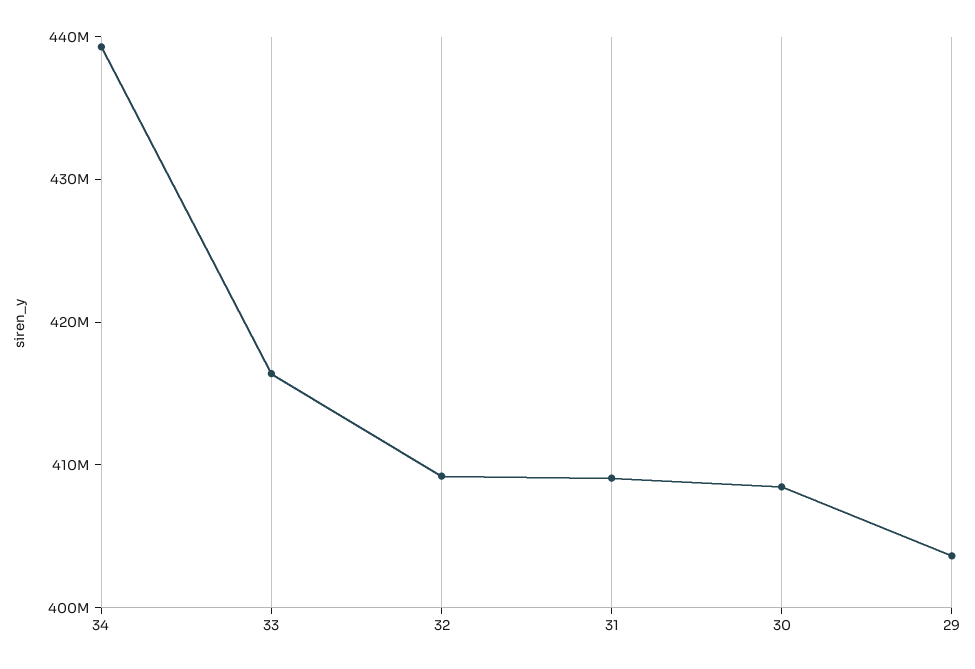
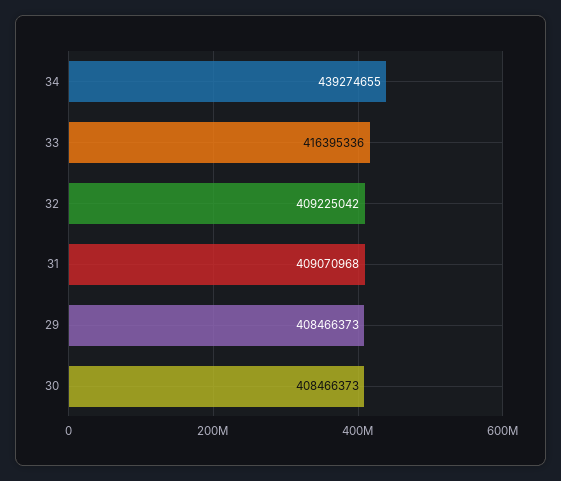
29: 404000000 -> 408466373

